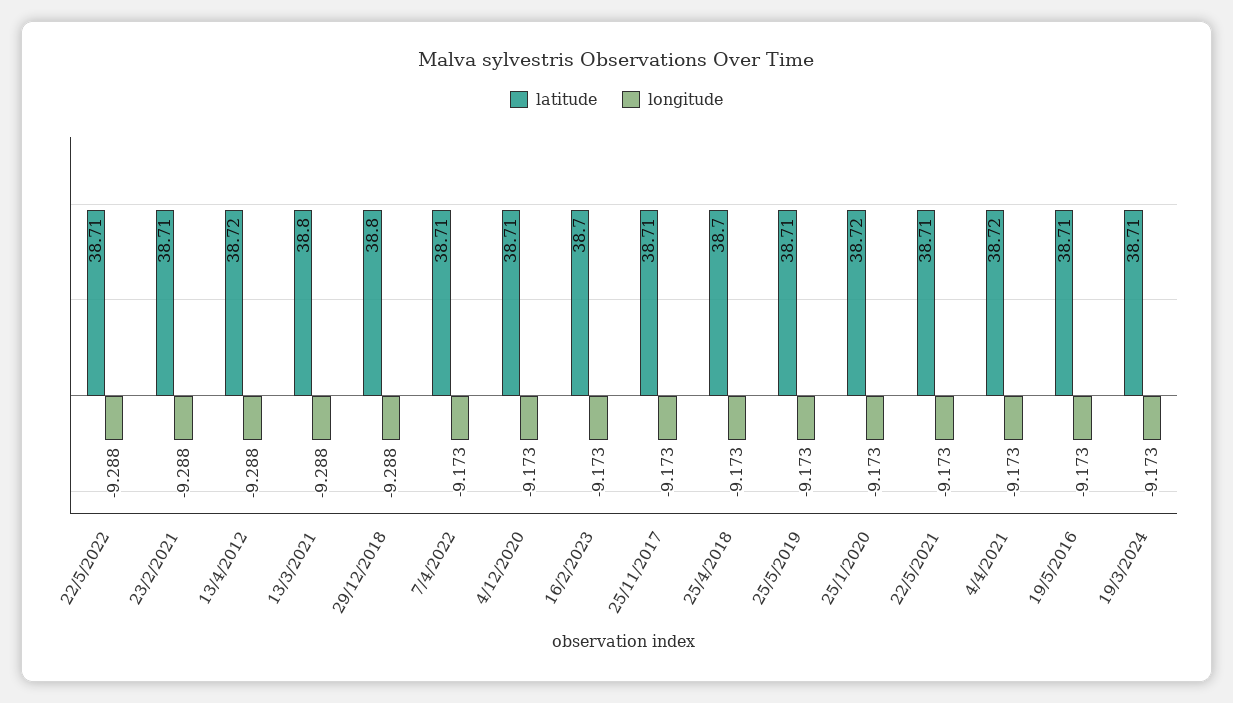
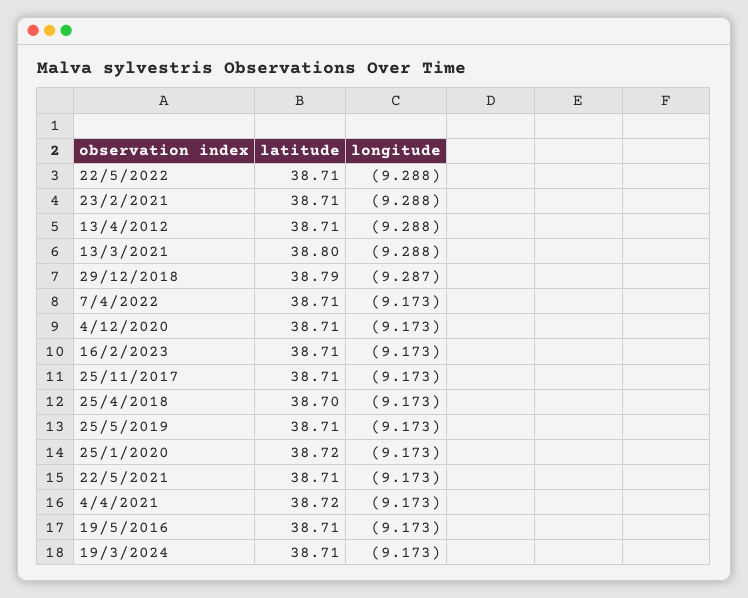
latitude, 13/4/2012: 38.72 -> 38.71
latitude, 29/12/2018: 38.8 -> 38.79
longitude, 29/12/2018: -9.288 -> -9.287
latitude, 16/2/2023: 38.7 -> 38.71

